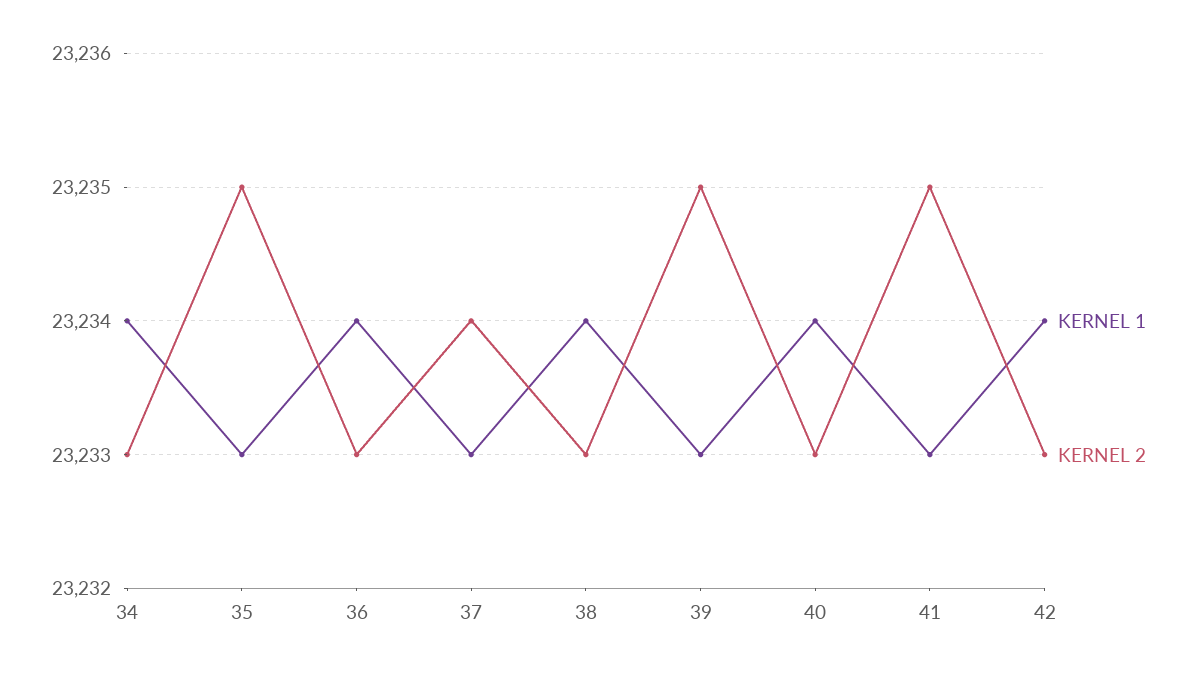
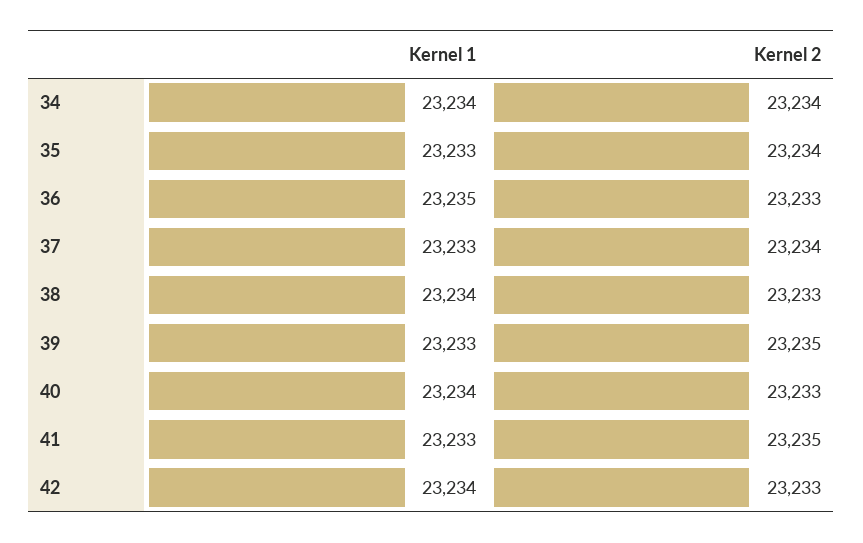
KERNEL 2, 34: 23233 -> 23234
KERNEL 2, 35: 23235 -> 23234
KERNEL 1, 36: 23234 -> 23235

